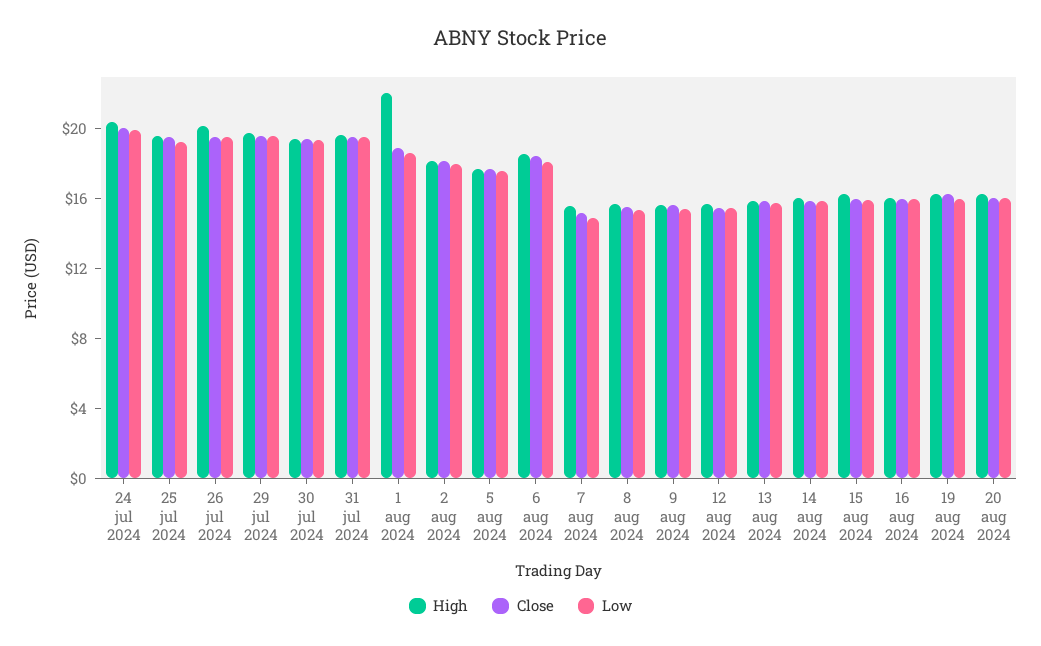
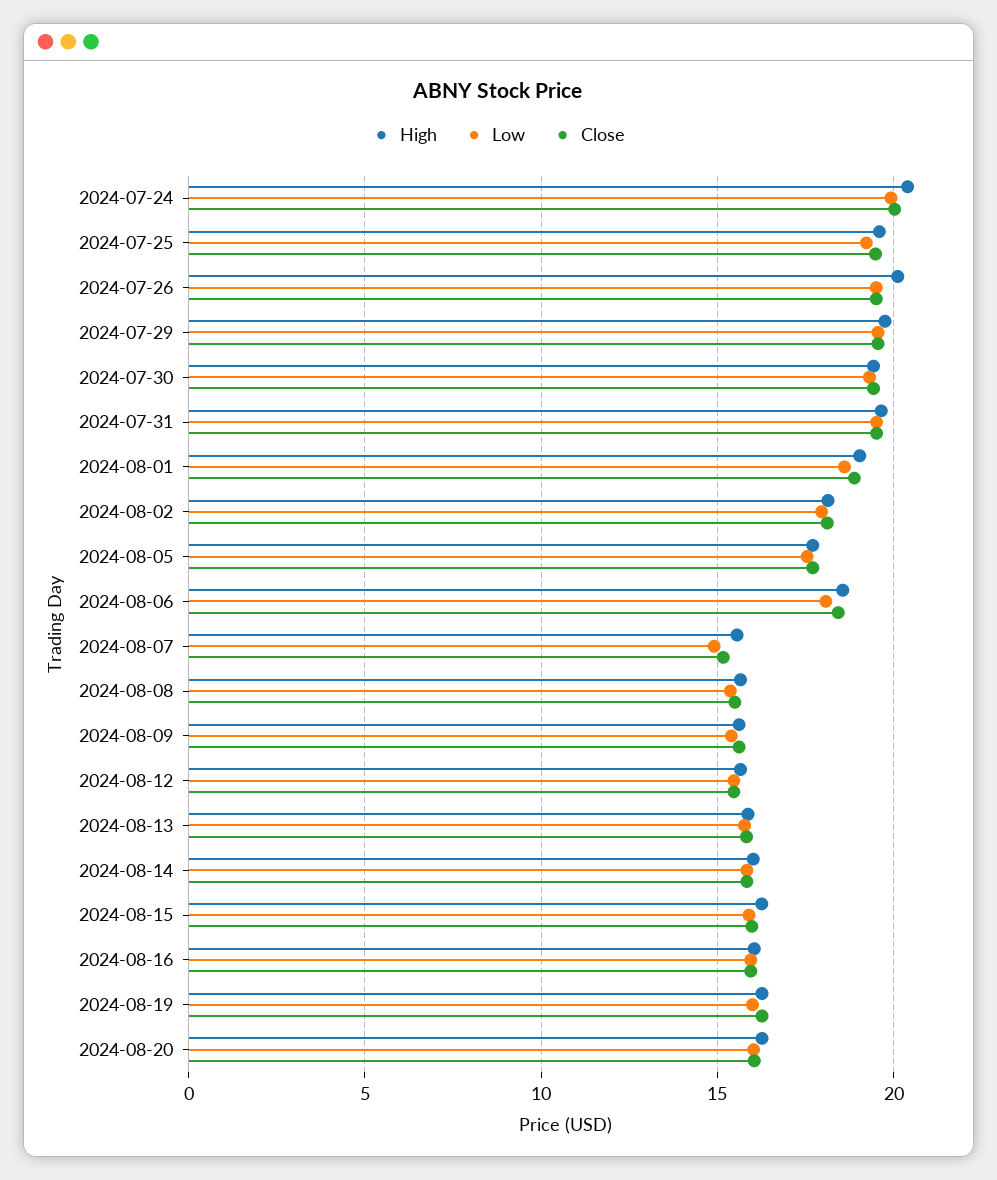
High, 1 aug 2024: 22 -> 19

